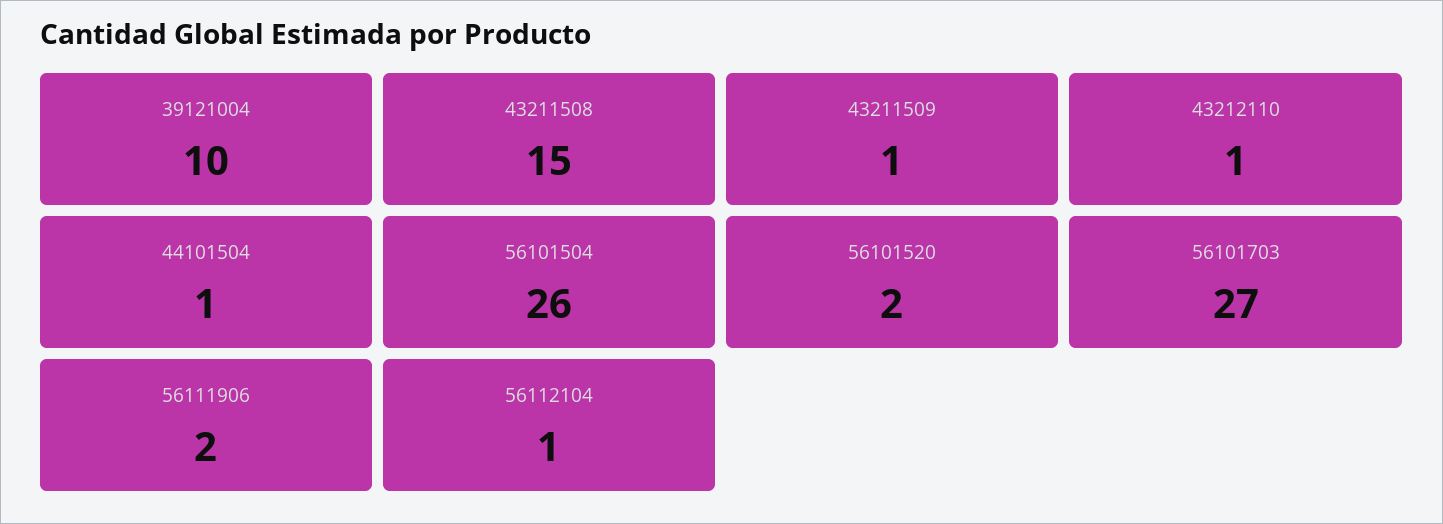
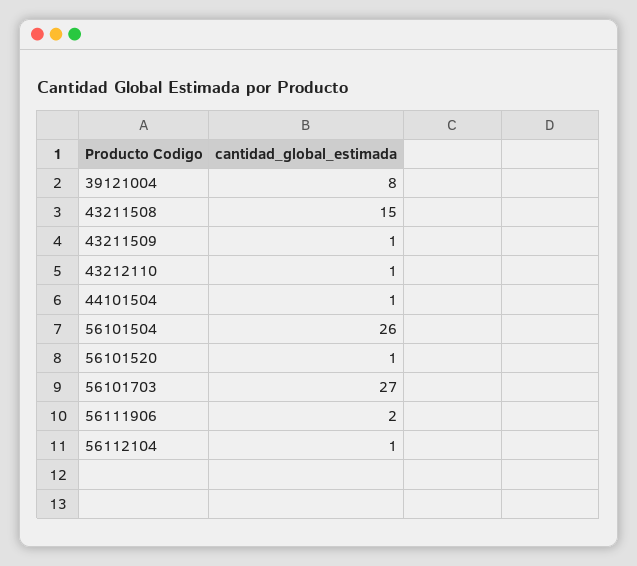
39121004: 10 -> 8
56101520: 2 -> 1

